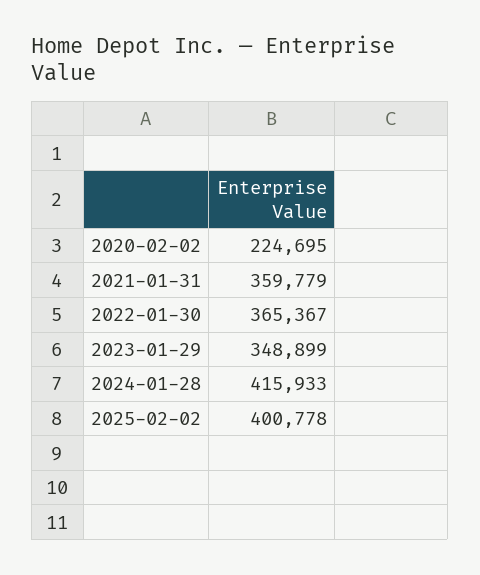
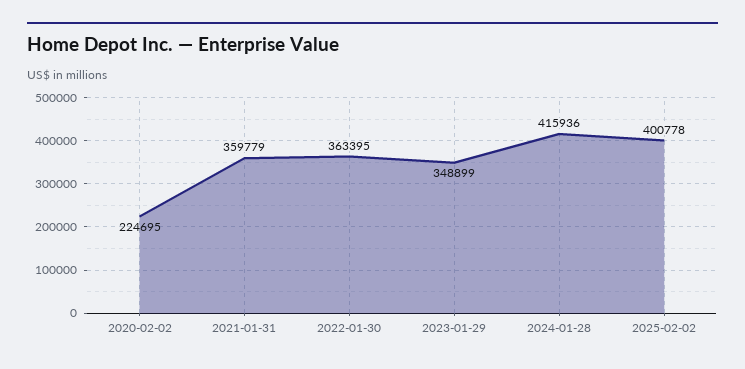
2022-01-30: 365367 -> 363395
2024-01-28: 415933 -> 415936

